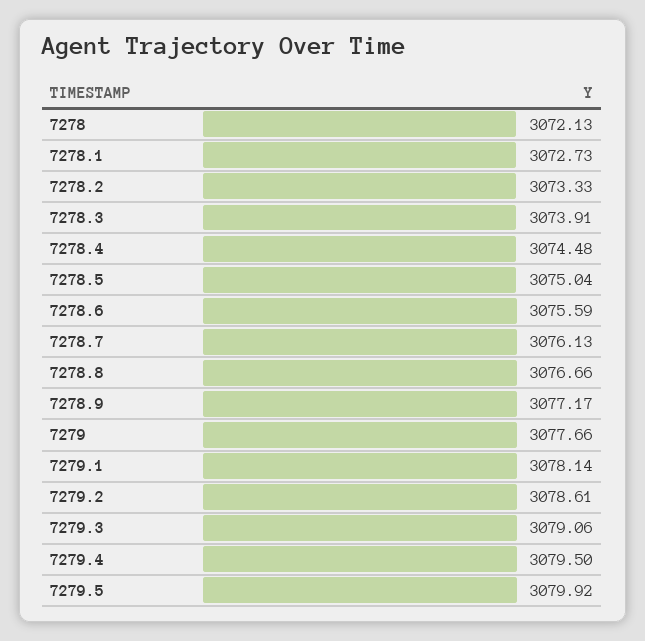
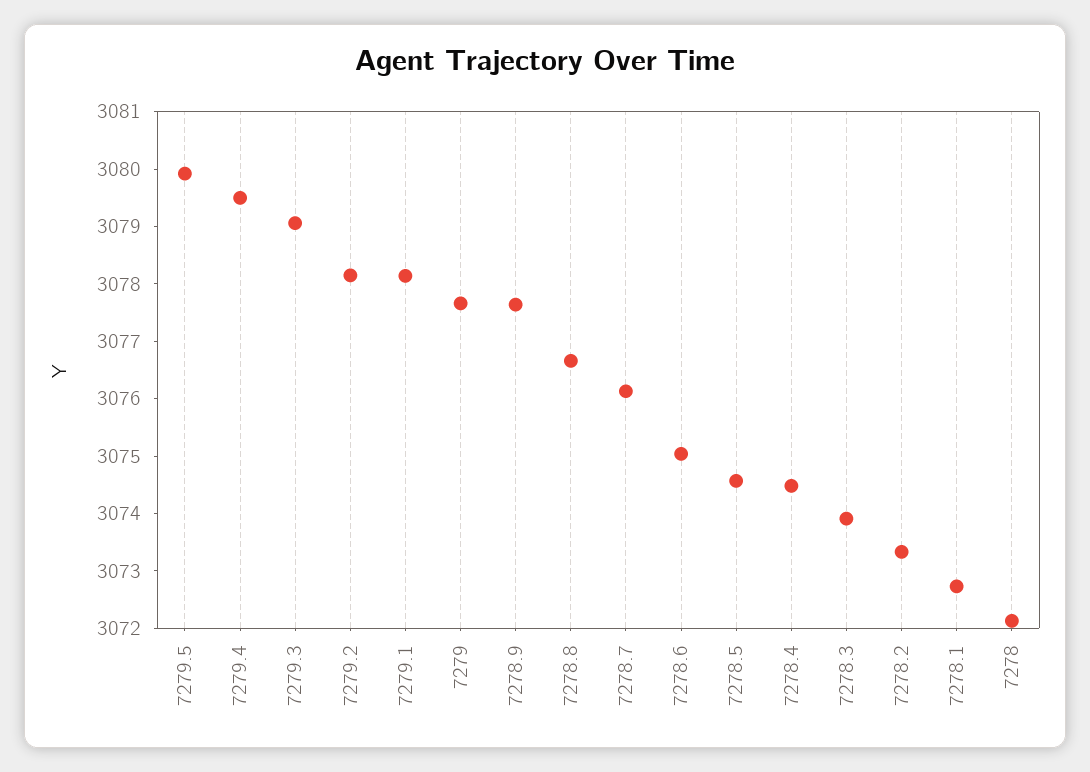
7278.5: 3075.04 -> 3074.6
7278.6: 3075.59 -> 3075
7278.9: 3077.17 -> 3077.6
7279.2: 3078.61 -> 3078.2

